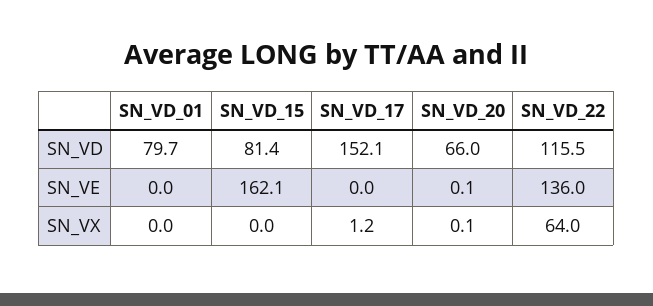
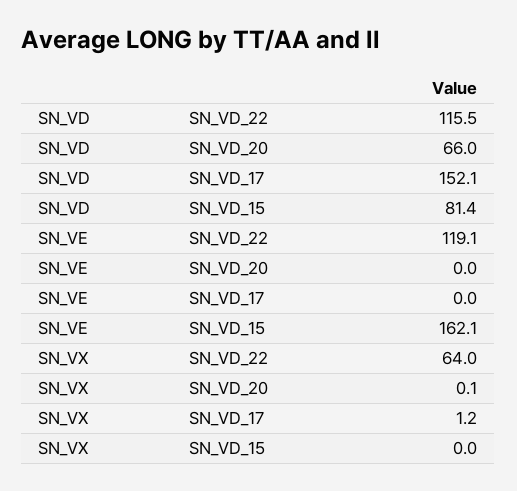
SN_VD_01, SN_VD: 79.7 -> none
SN_VD_01, SN_VE: 0 -> none
SN_VD_20, SN_VE: 0.1 -> 0
SN_VD_22, SN_VE: 136 -> 119.1
SN_VD_01, SN_VX: 0 -> none

